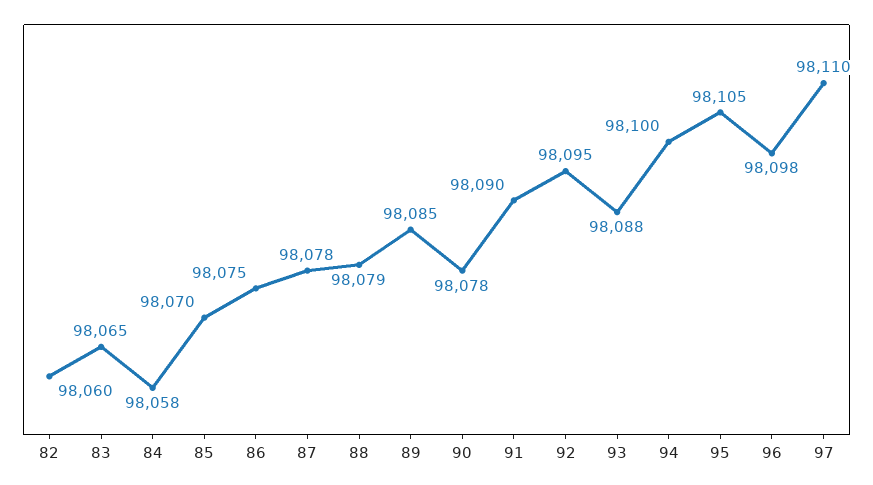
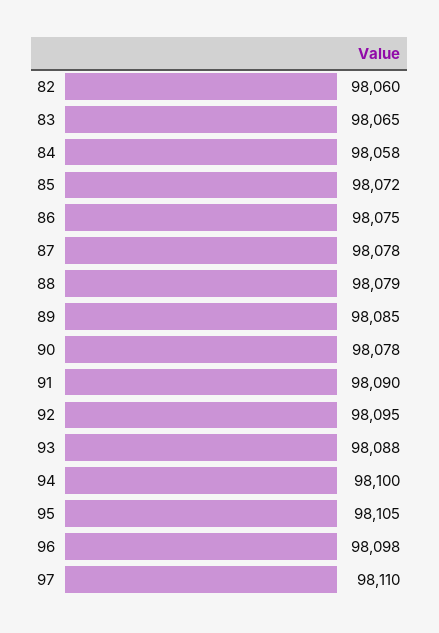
85: 98070 -> 98072

